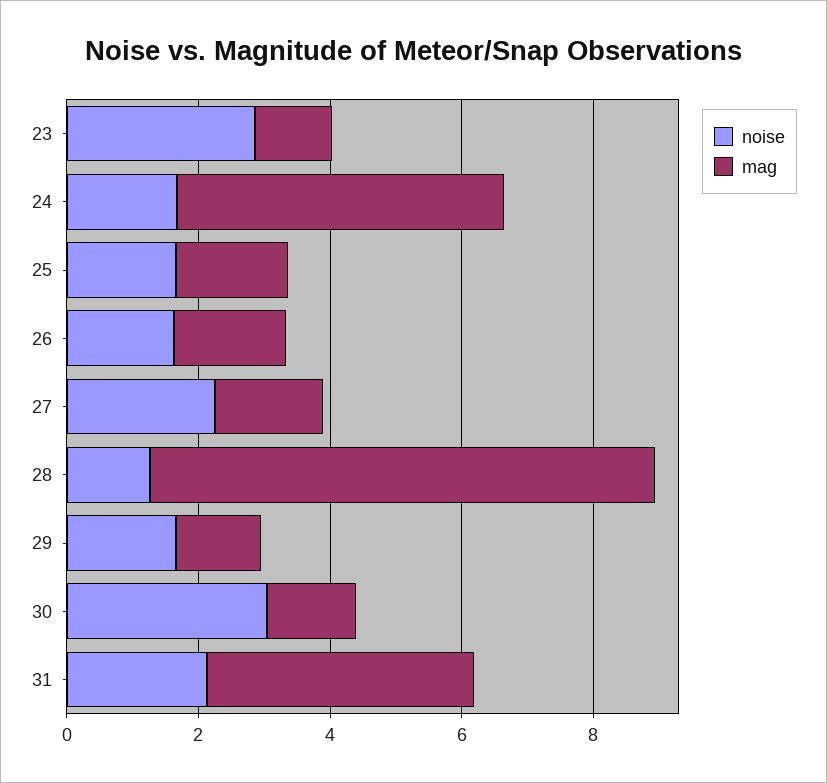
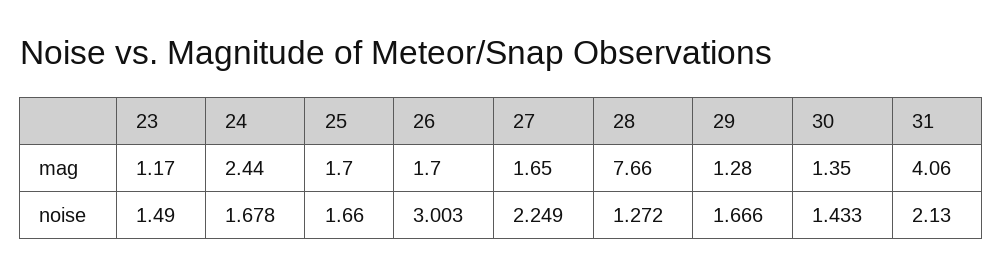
noise, 23: 3 -> 1.49
mag, 24: 5 -> 2.44
noise, 26: 1.5 -> 3.003
noise, 30: 3 -> 1.433

